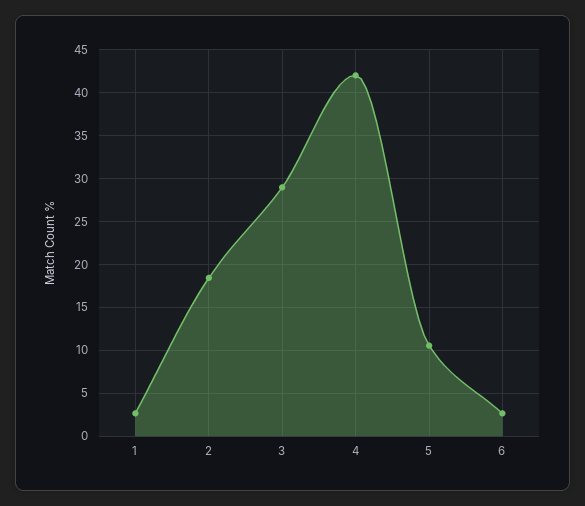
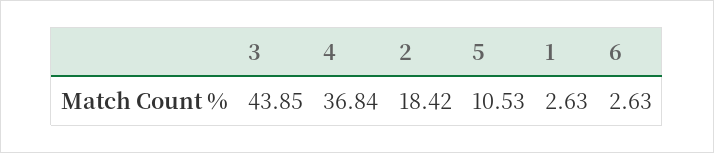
3: 29 -> 43.85
4: 42 -> 36.84

